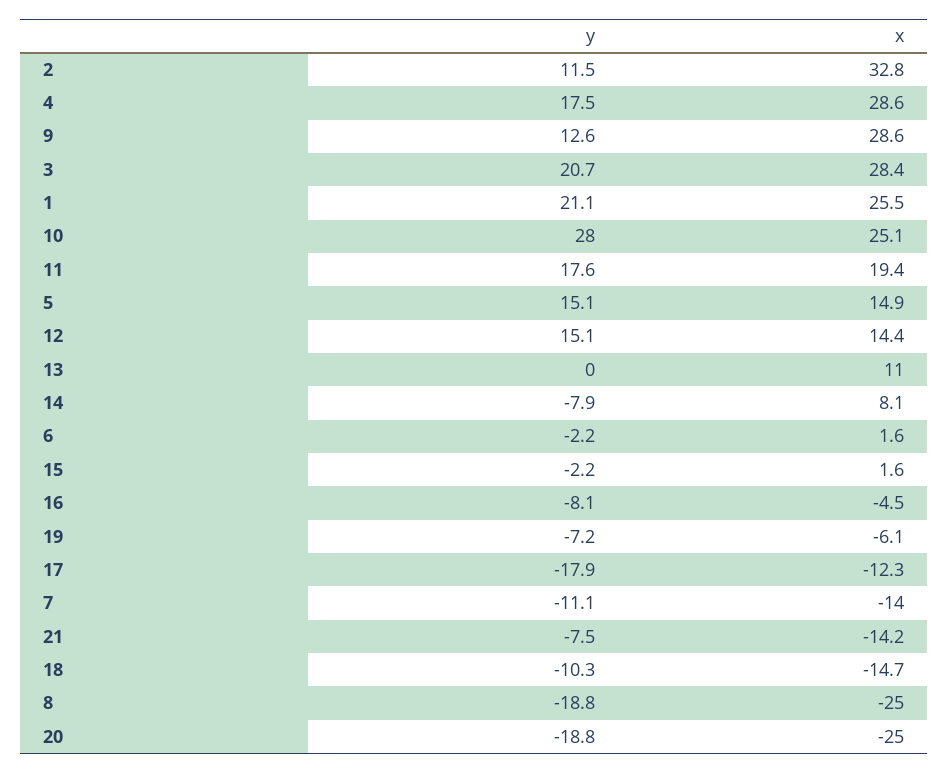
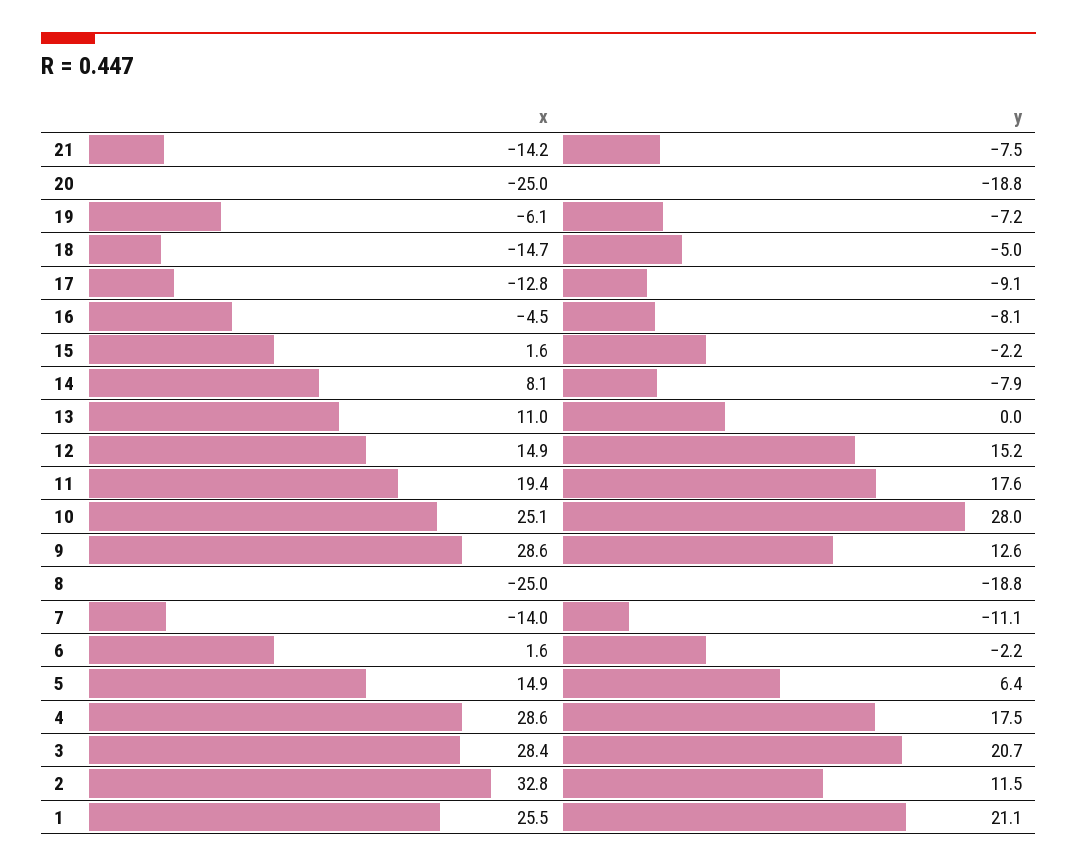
y, 5: 15.1 -> 6.4
y, 12: 15.1 -> 15.2
x, 12: 14.4 -> 14.9
y, 17: -17.9 -> -9.1
x, 17: -12.3 -> -12.8
y, 18: -10.3 -> -5

